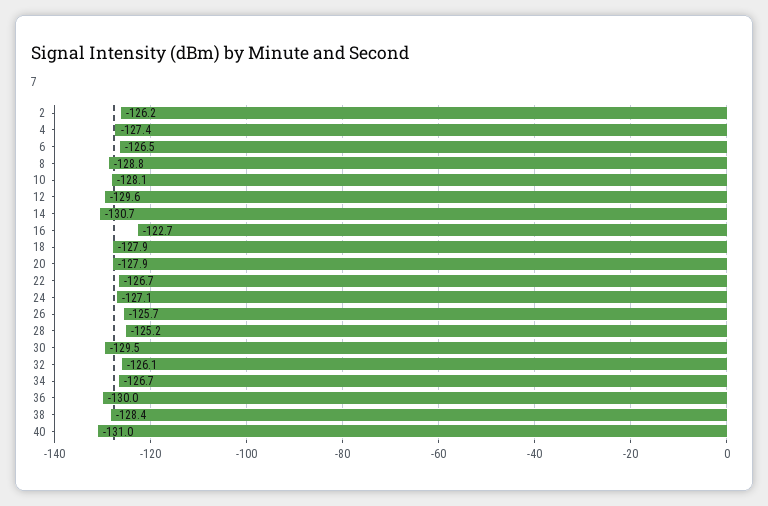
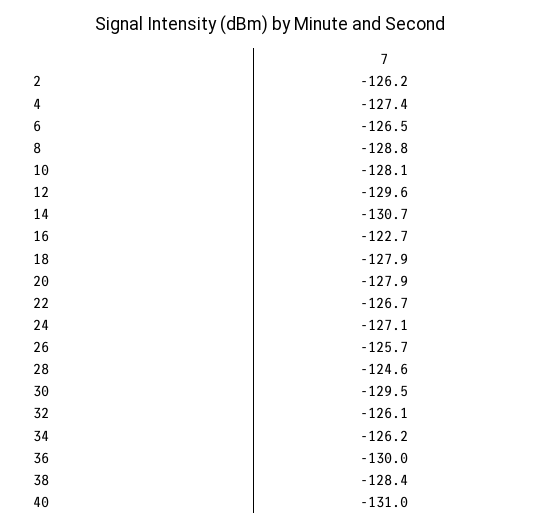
28: -125.2 -> -124.6
34: -126.7 -> -126.2

